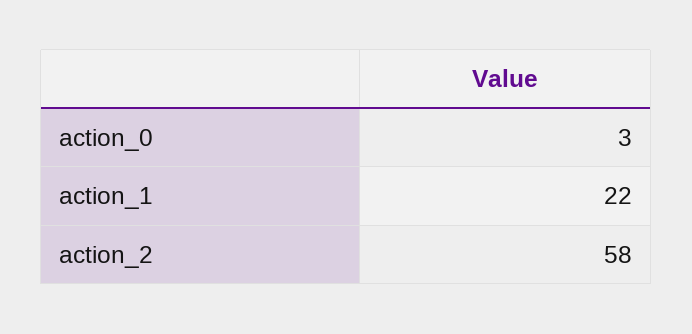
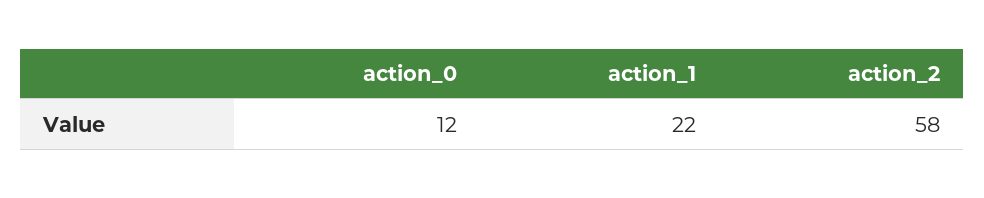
action_0: 3 -> 12

